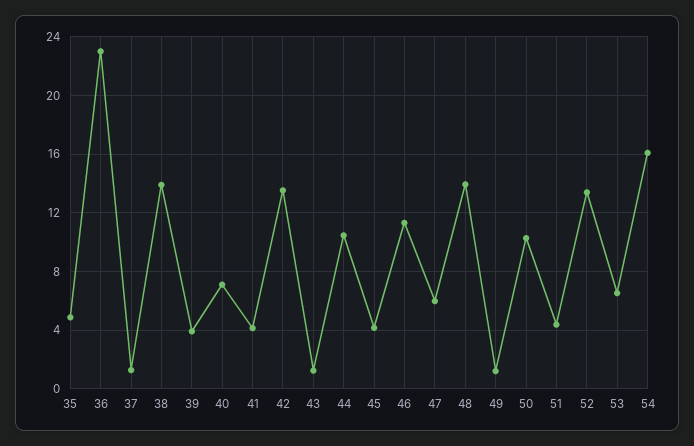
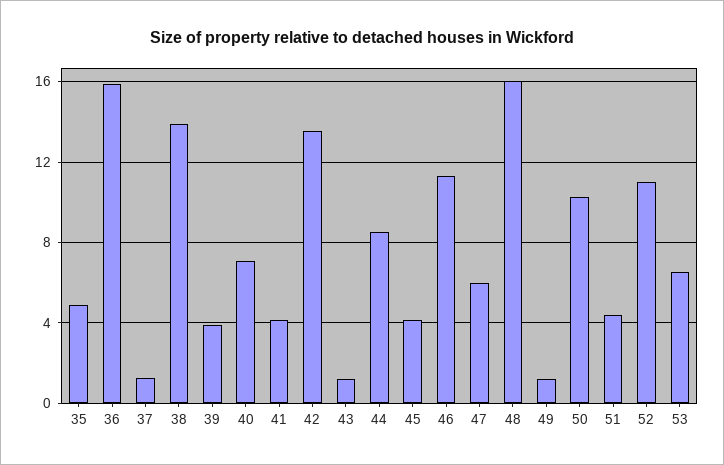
36: 23 -> 16
44: 10.5 -> 8.5
48: 14 -> 16
52: 13.5 -> 11
54: 16 -> none

